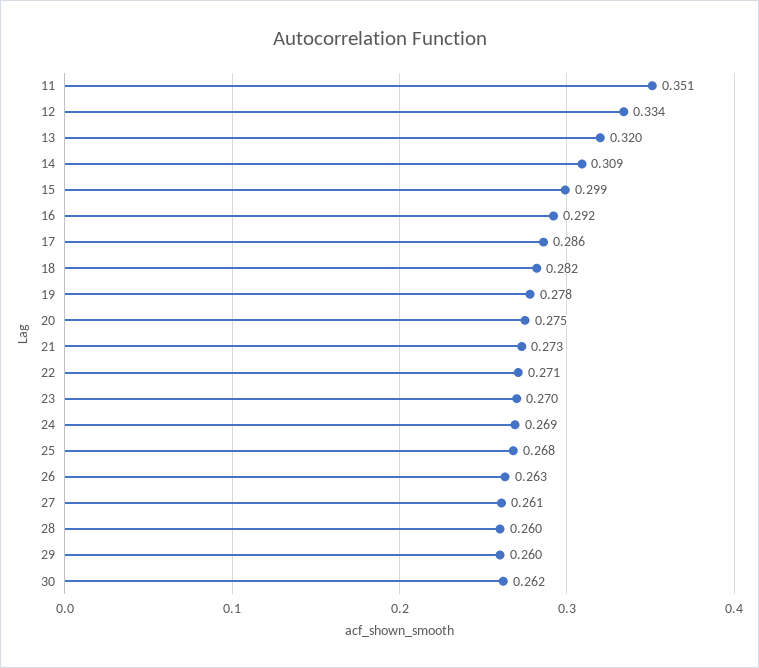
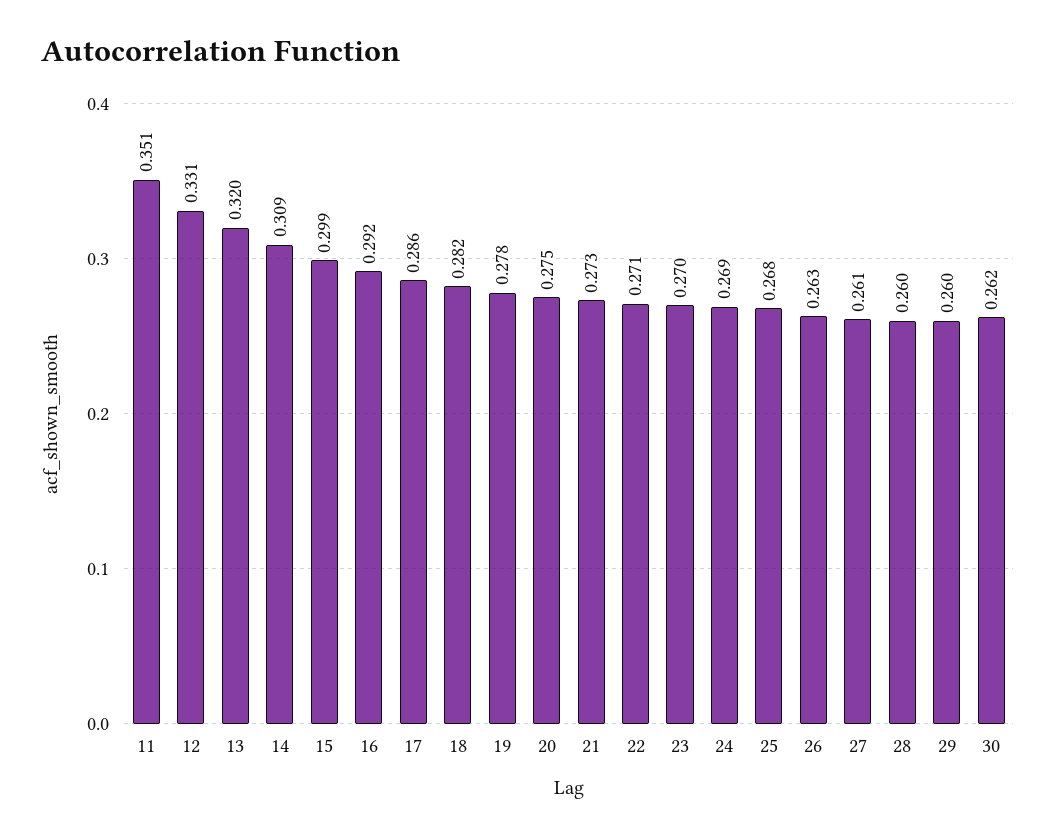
12: 0.334 -> 0.331

